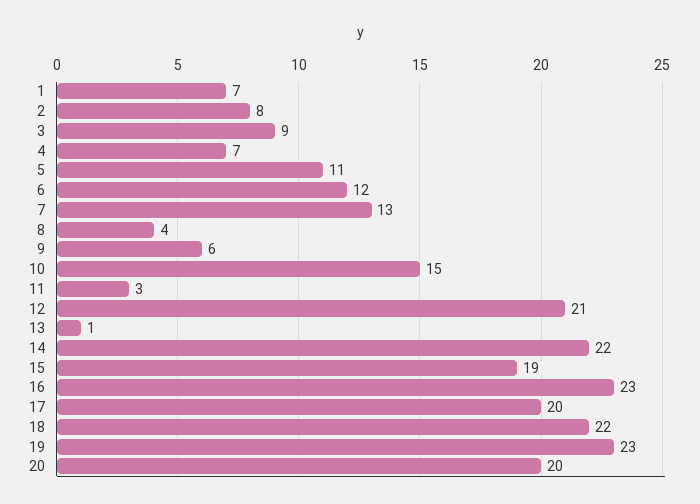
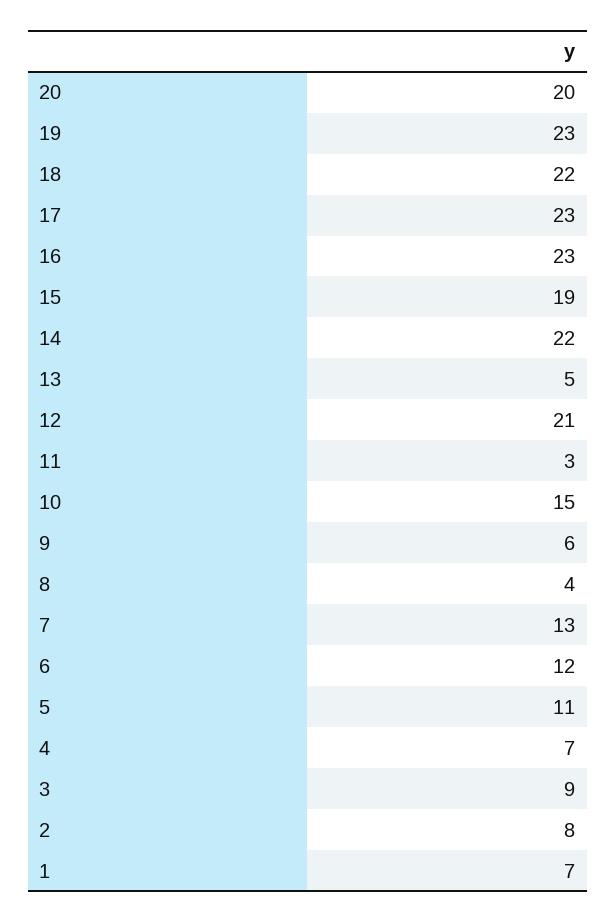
13: 1 -> 5
17: 20 -> 23

